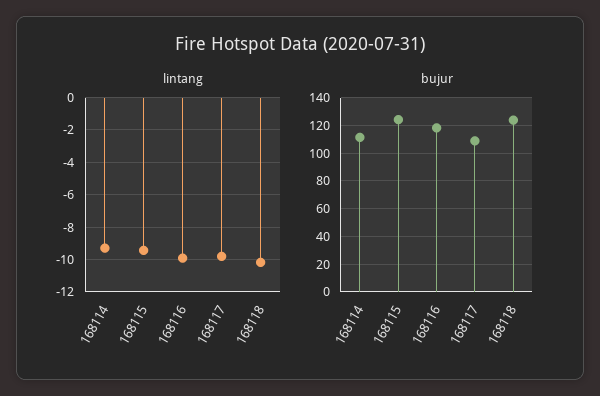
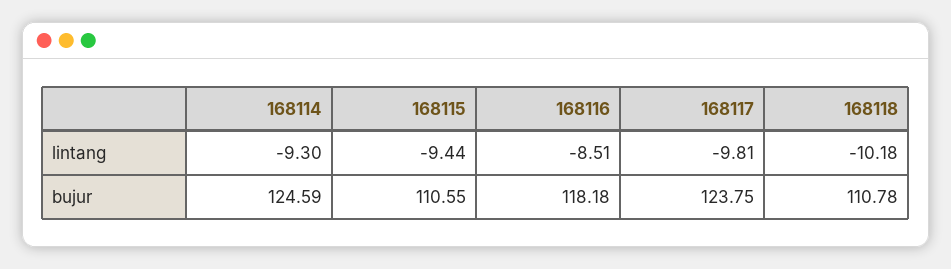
lintang, 168116: -10 -> -8.51
bujur, 168114: 110 -> 124.59
bujur, 168115: 125 -> 110.55
bujur, 168117: 110 -> 123.75
bujur, 168118: 125 -> 110.78

